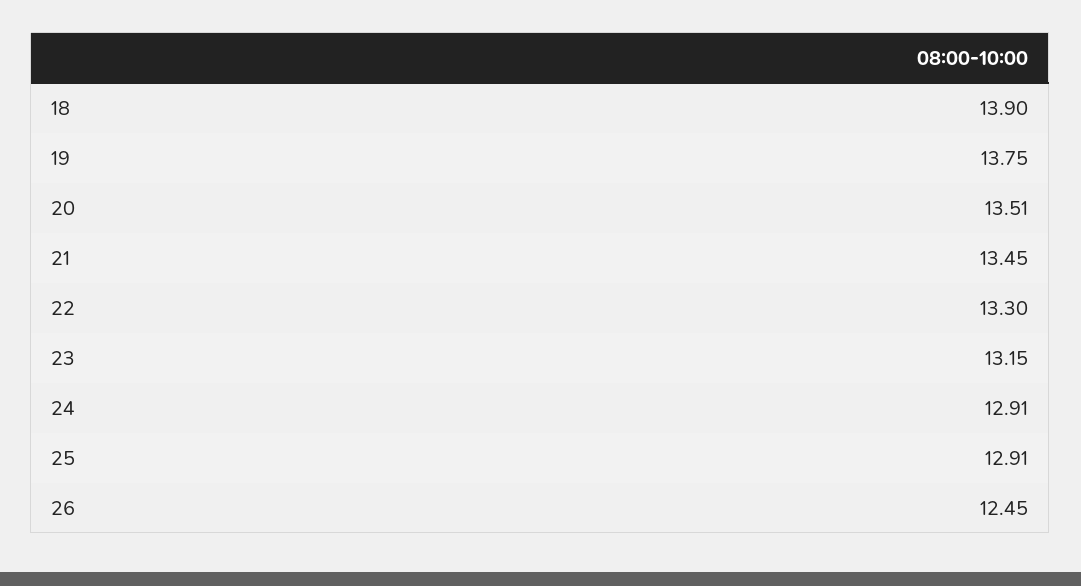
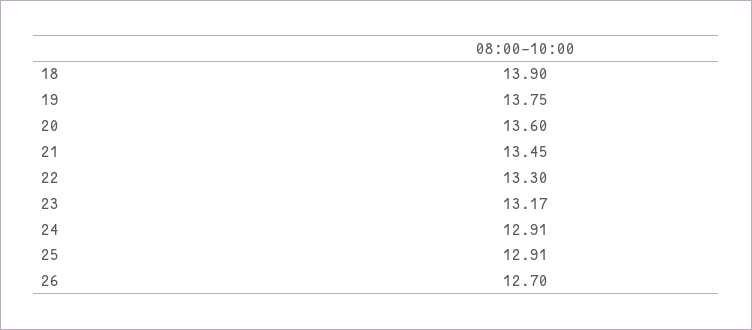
20: 13.51 -> 13.6
23: 13.15 -> 13.17
26: 12.45 -> 12.7

